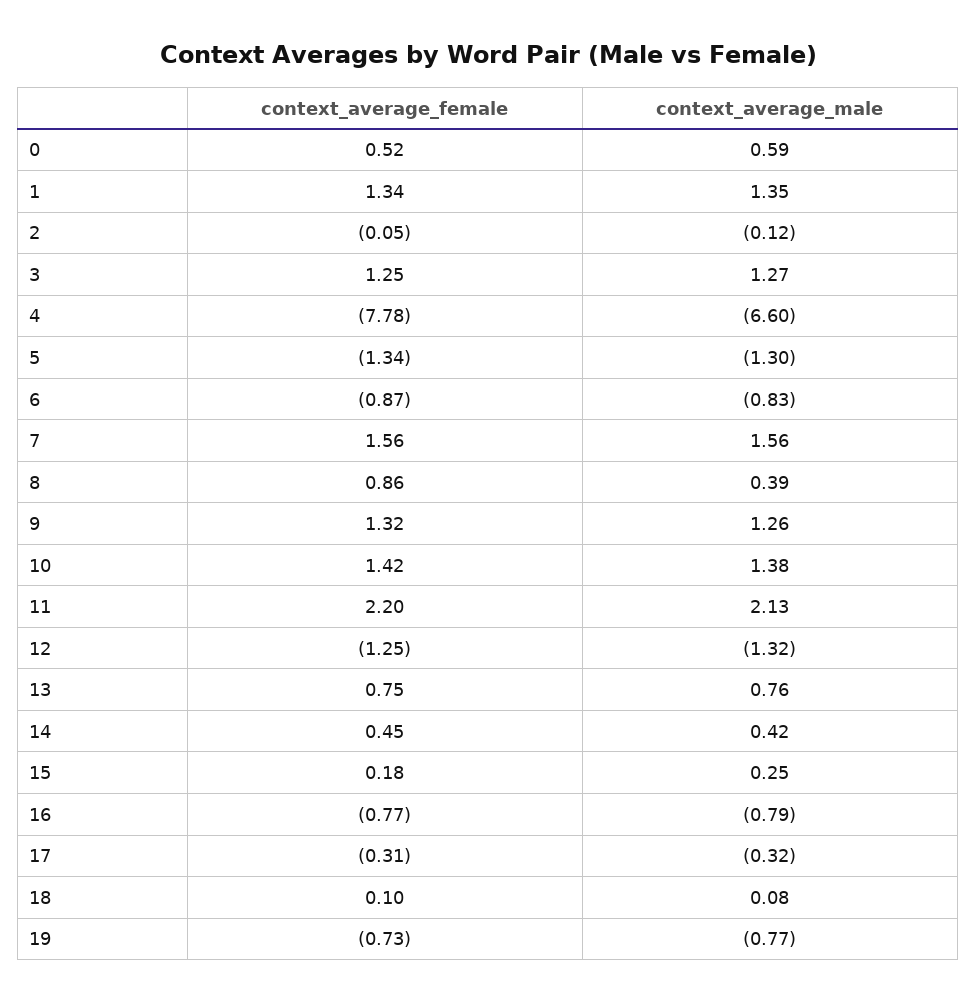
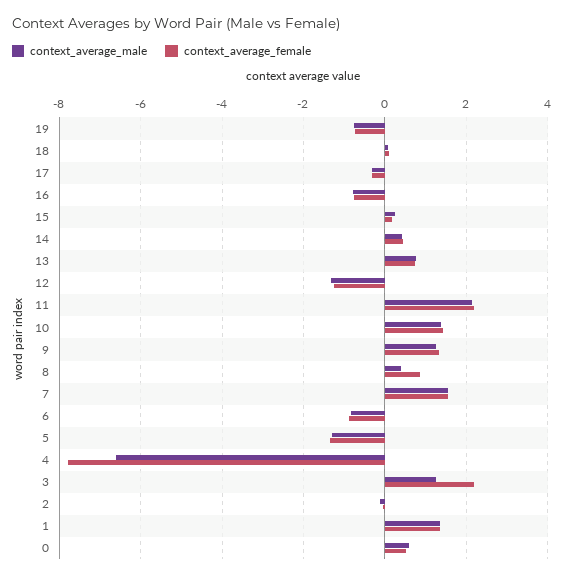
context_average_female, 3: 1.25 -> 2.2

